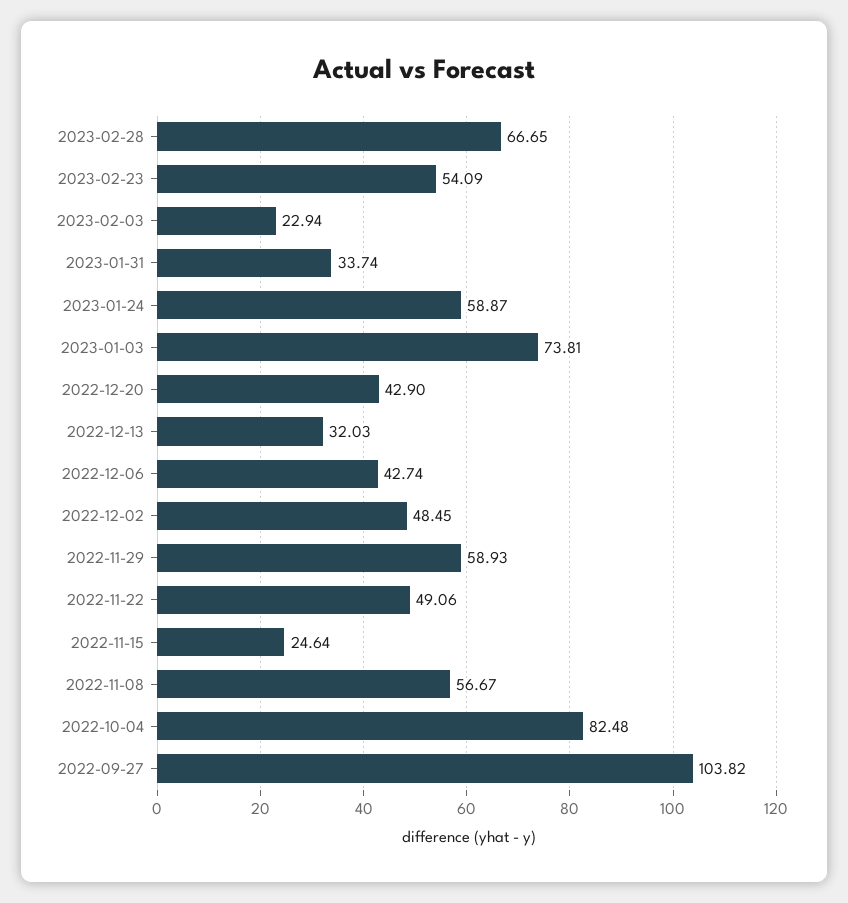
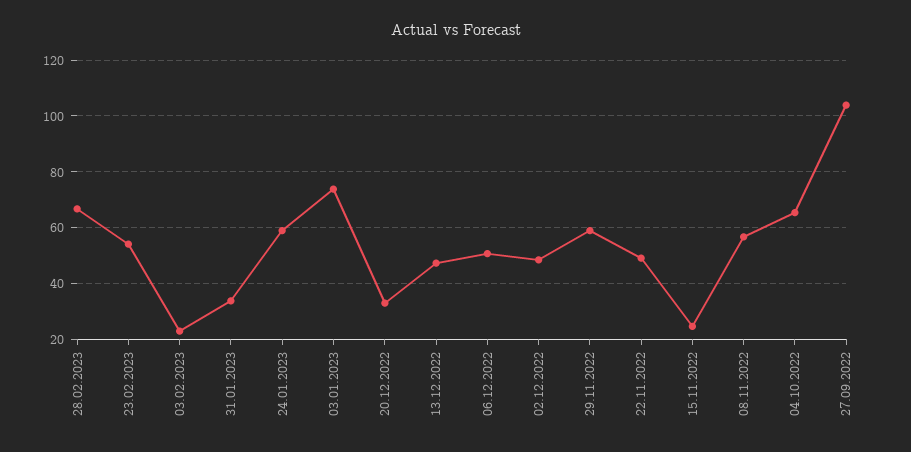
2022-12-20: 42.9 -> 32.5
2022-12-13: 32.03 -> 47.5
2022-12-06: 42.74 -> 50
2022-10-04: 82.48 -> 65

